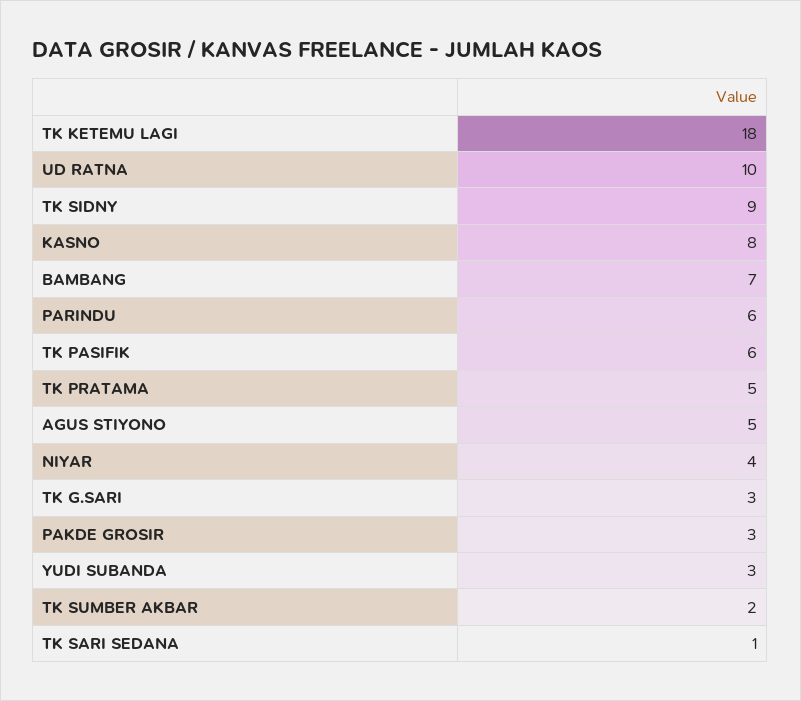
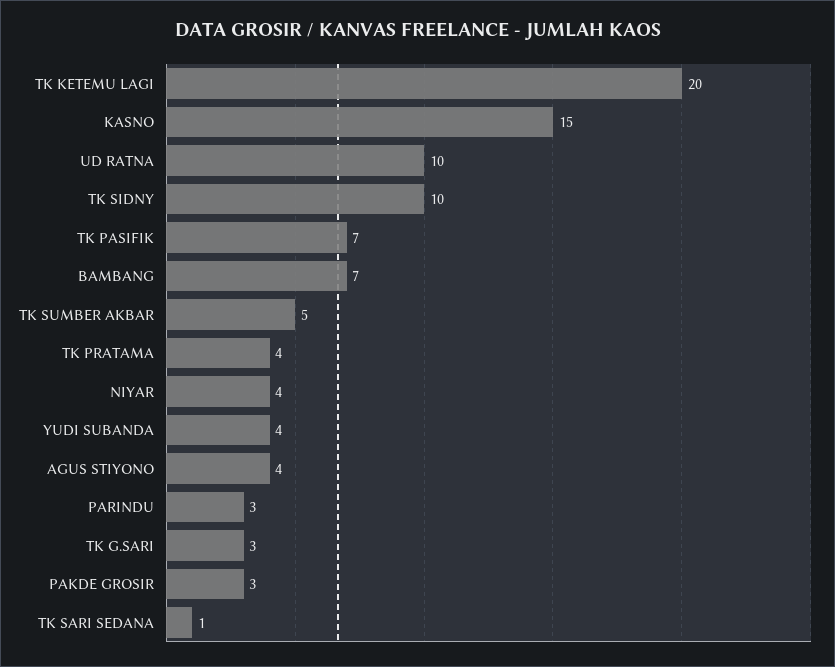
TK KETEMU LAGI: 18 -> 20
TK SIDNY: 9 -> 10
KASNO: 8 -> 15
PARINDU: 6 -> 3
TK PASIFIK: 6 -> 7
TK PRATAMA: 5 -> 4
AGUS STIYONO: 5 -> 4
YUDI SUBANDA: 3 -> 4
TK SUMBER AKBAR: 2 -> 5

